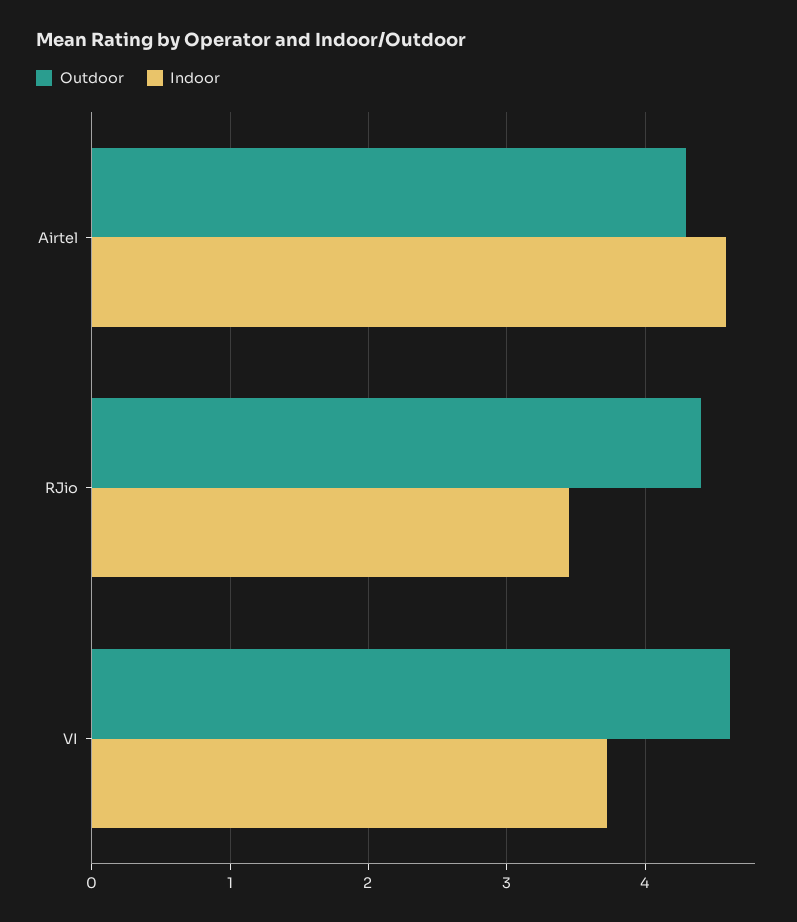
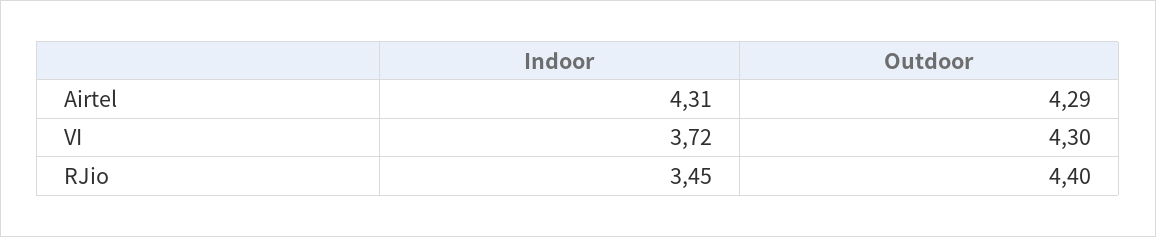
Indoor, Airtel: 4.6 -> 4.31
Outdoor, VI: 4.6 -> 4.3

